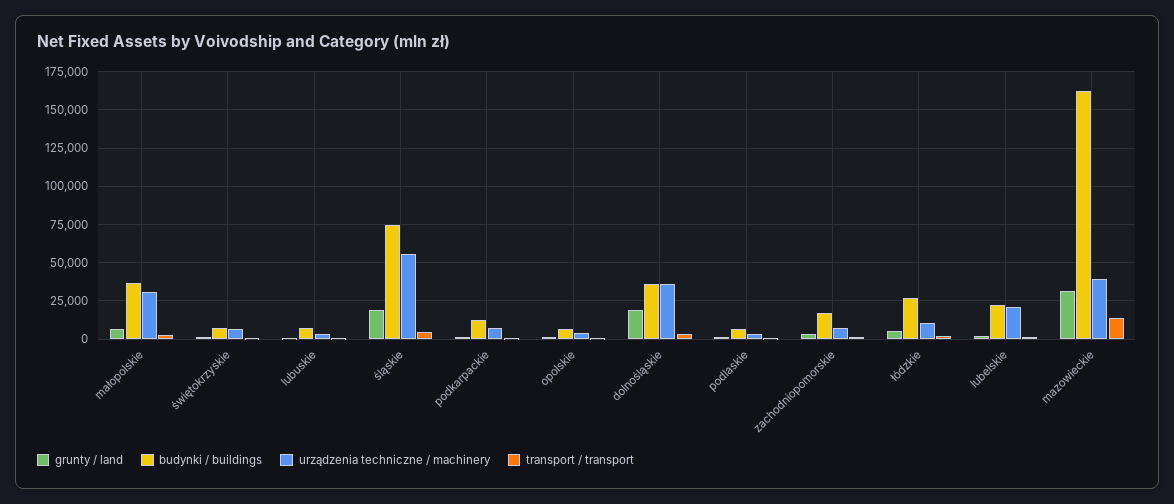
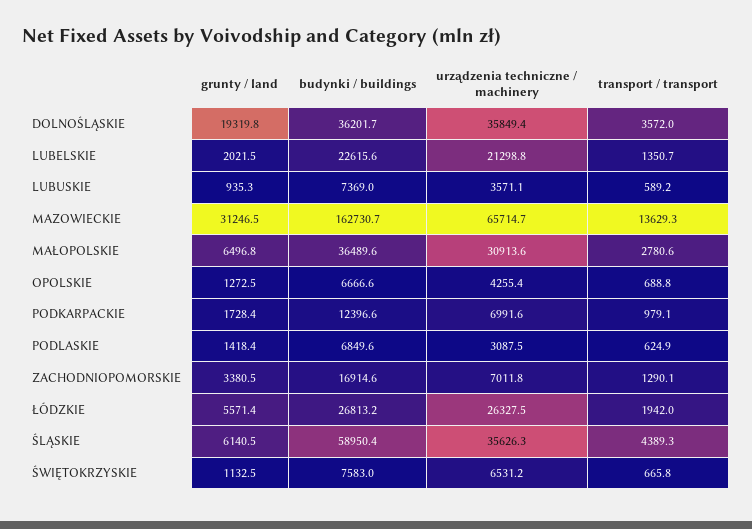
grunty / land, śląskie: 20000 -> 6140.5
budynki / buildings, śląskie: 75000 -> 58950.4
urządzenia techniczne / machinery, śląskie: 55000 -> 35626.3
urządzenia techniczne / machinery, łódzkie: 10000 -> 26327.5
urządzenia techniczne / machinery, mazowieckie: 40000 -> 65714.7

